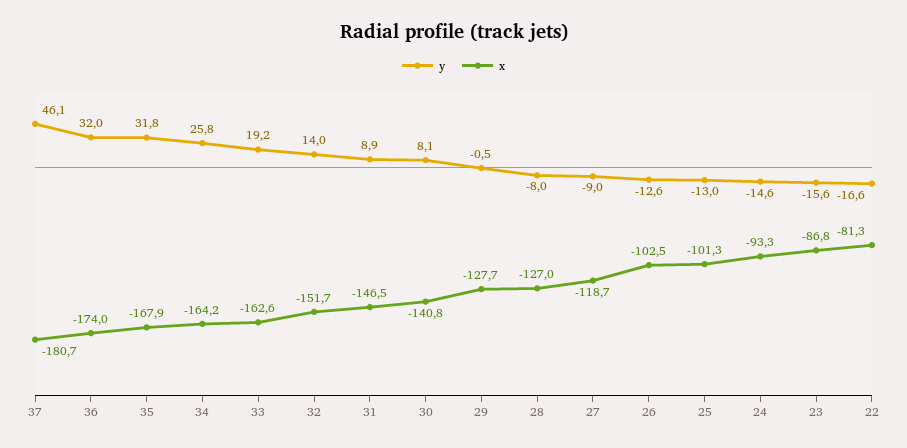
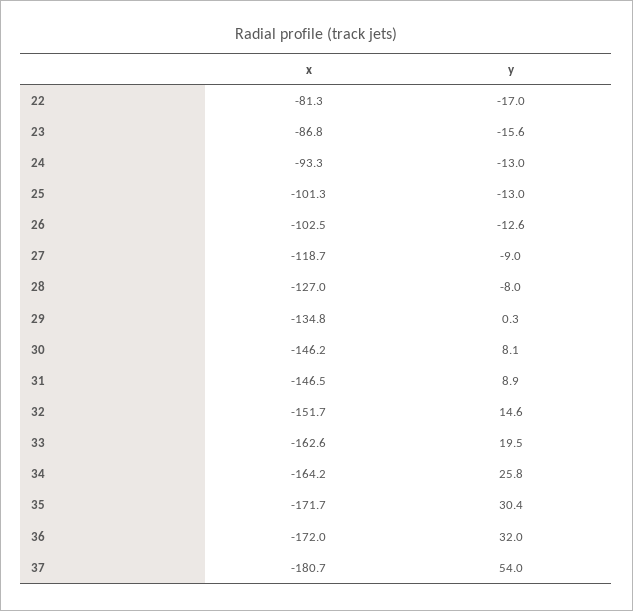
y, 37: 46.1 -> 54
x, 36: -174 -> -172
y, 35: 31.8 -> 30.4
x, 35: -167.9 -> -171.7
y, 33: 19.2 -> 19.5
y, 32: 14 -> 14.6
x, 30: -140.8 -> -146.2
y, 29: -0.5 -> 0.3
x, 29: -127.7 -> -134.8
y, 24: -14.6 -> -13
y, 22: -16.6 -> -17

